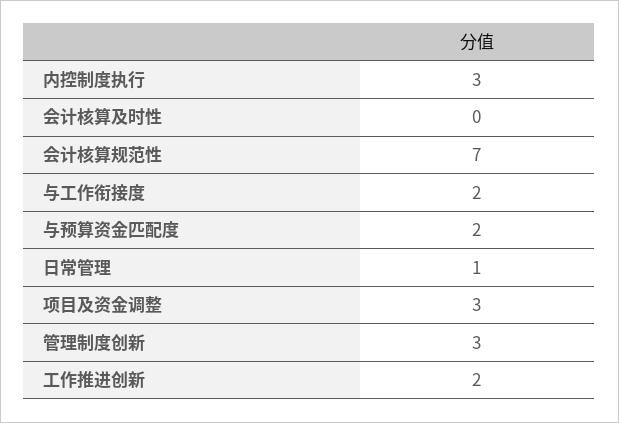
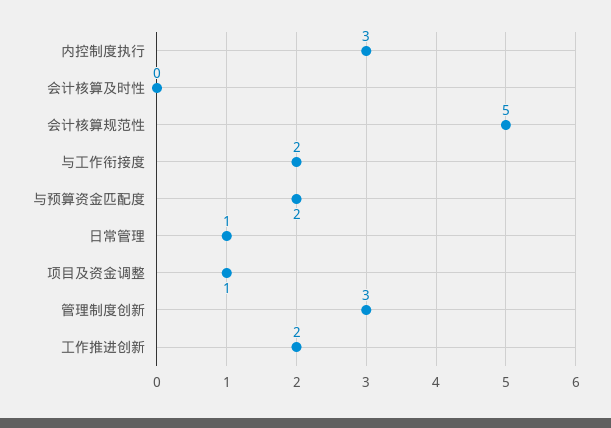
会计核算规范性: 7 -> 5
项目及资金调整: 3 -> 1

